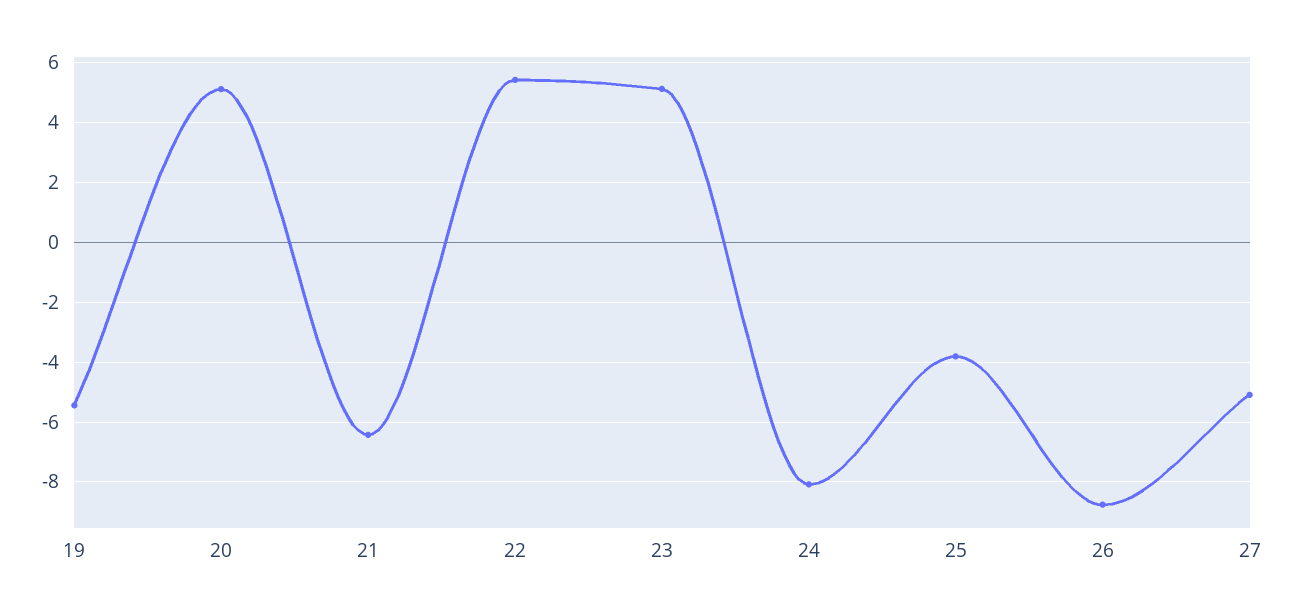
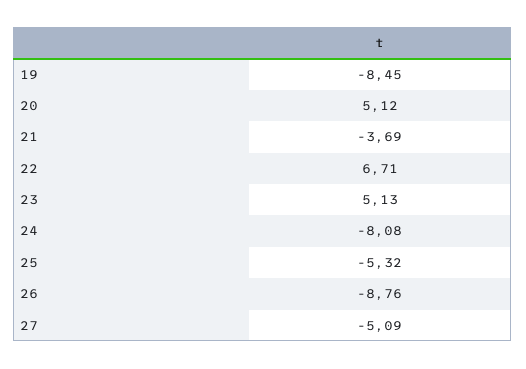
19: -5.5 -> -8.45
21: -6.5 -> -3.69
22: 5.5 -> 6.71
25: -3.75 -> -5.32

